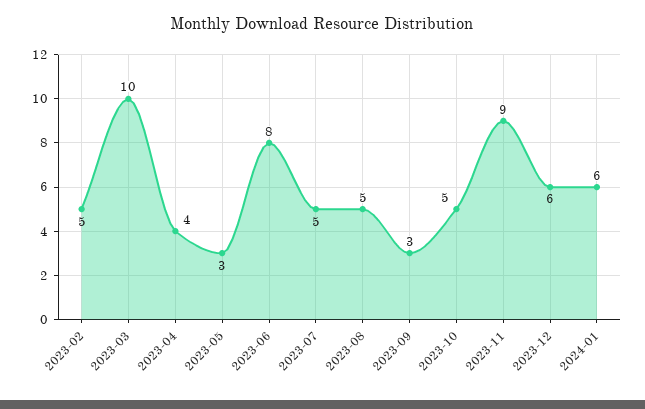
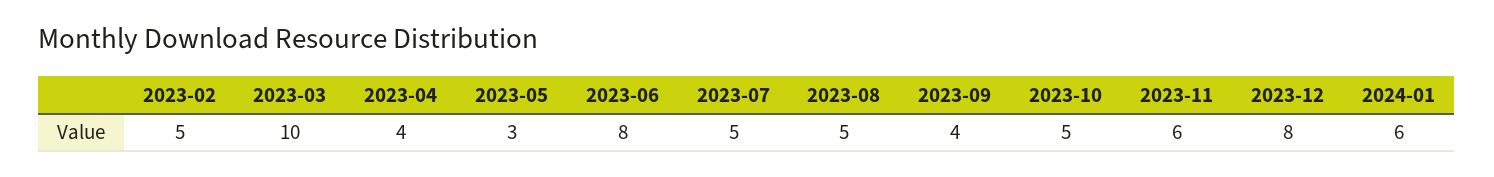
2023-09: 3 -> 4
2023-11: 9 -> 6
2023-12: 6 -> 8

